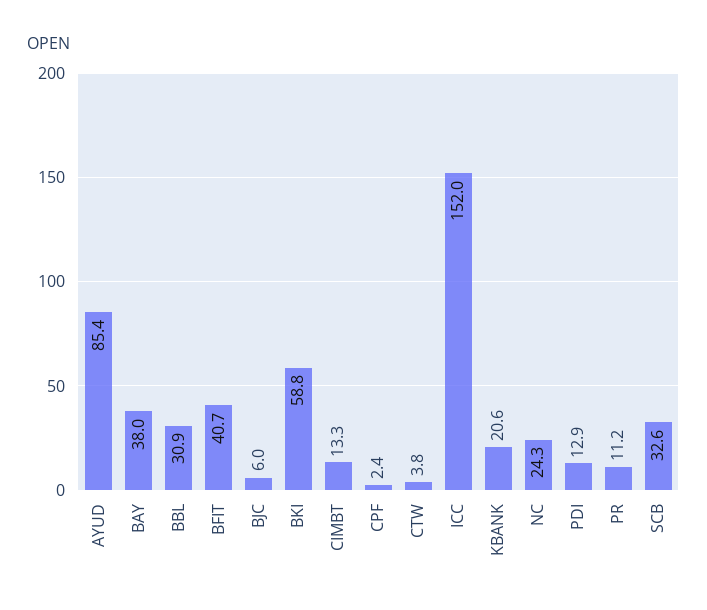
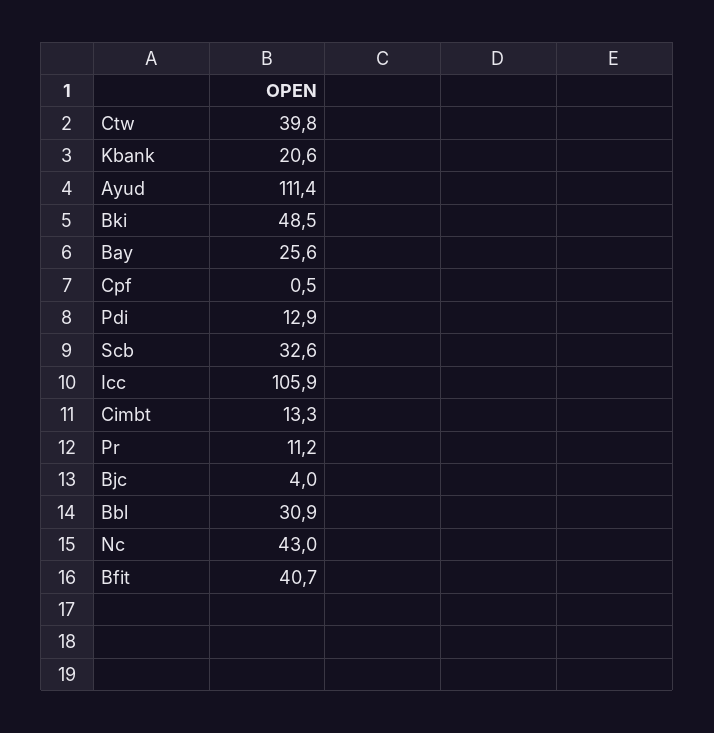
AYUD: 85.4 -> 111.4
BAY: 38 -> 25.6
BJC: 6 -> 4
BKI: 58.8 -> 48.5
CPF: 2.4 -> 0.5
CTW: 3.8 -> 39.8
ICC: 152 -> 105.9
NC: 24.3 -> 43

